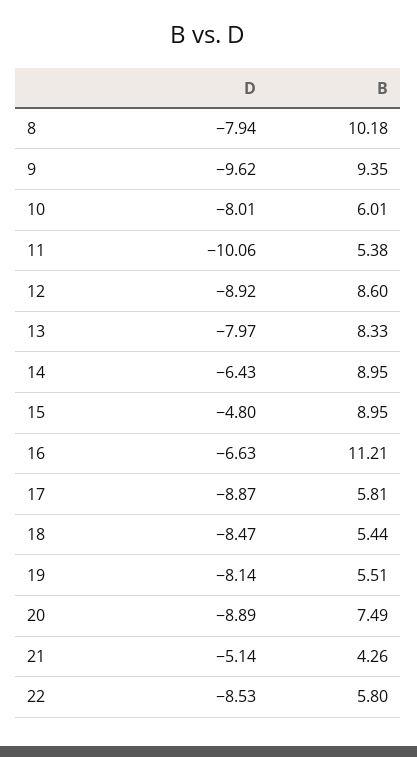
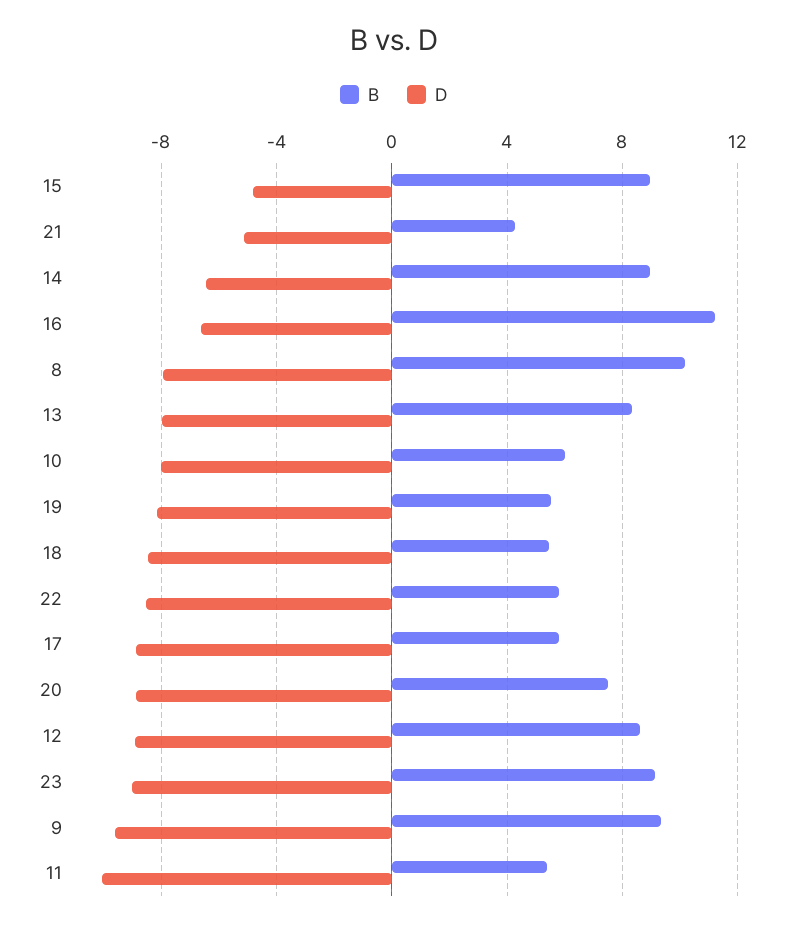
B, 23: none -> 9
D, 23: none -> -9

